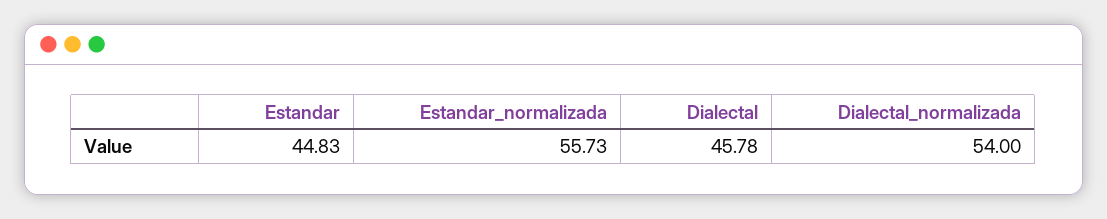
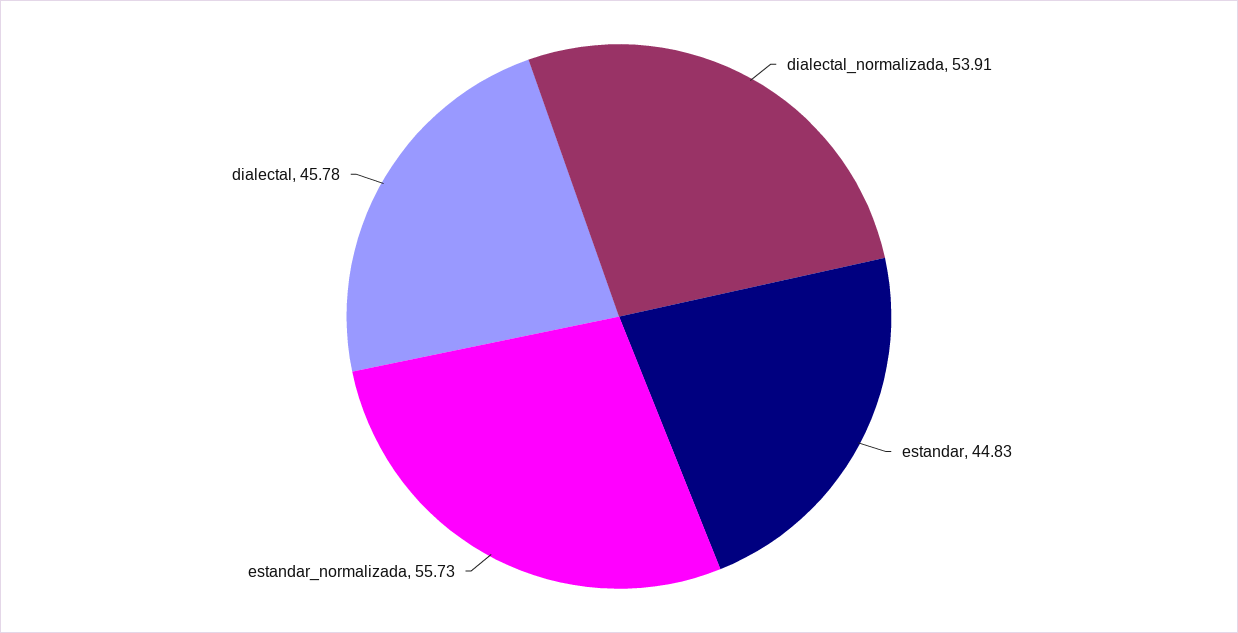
Dialectal_normalizada: 54 -> 53.91

